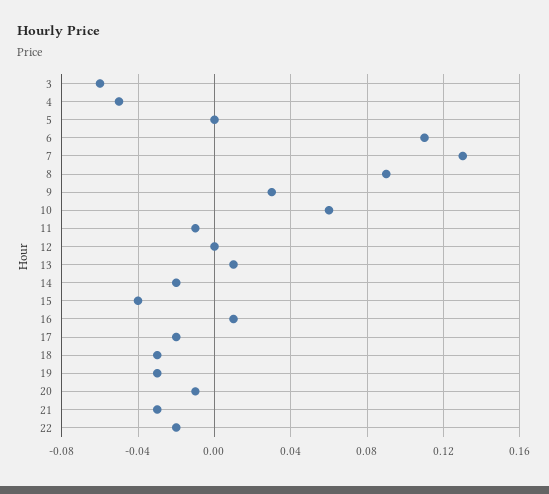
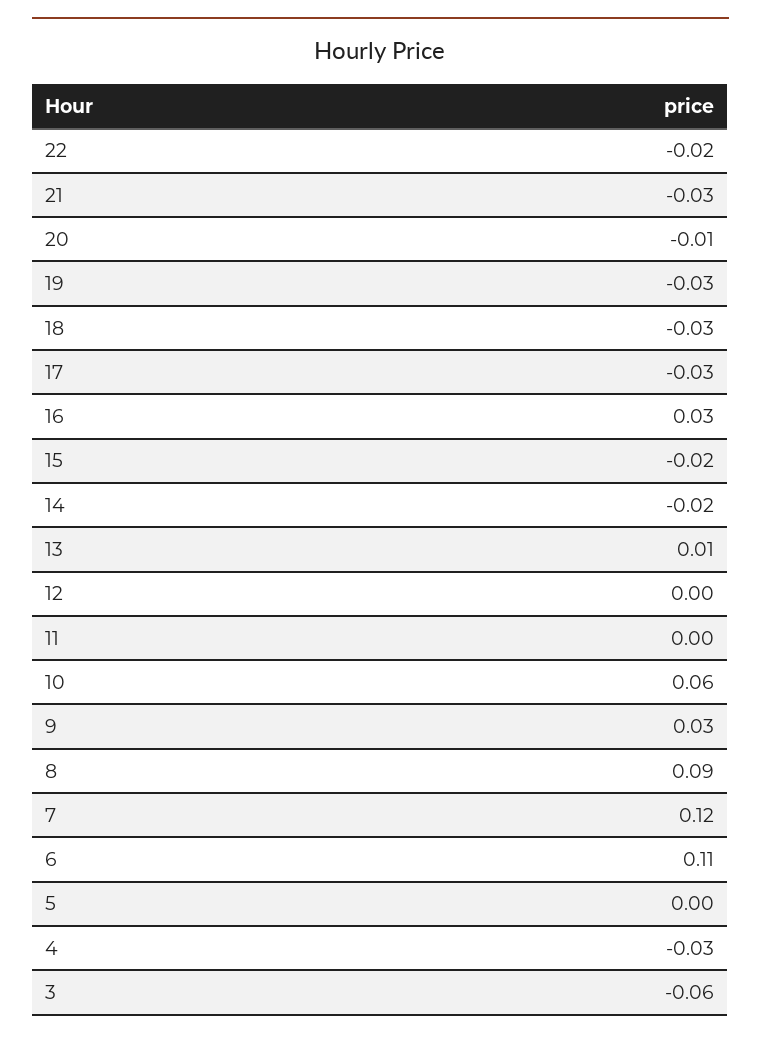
4: -0.05 -> -0.03
7: 0.13 -> 0.12
11: -0.01 -> 0
15: -0.04 -> -0.02
16: 0.01 -> 0.03
17: -0.02 -> -0.03

